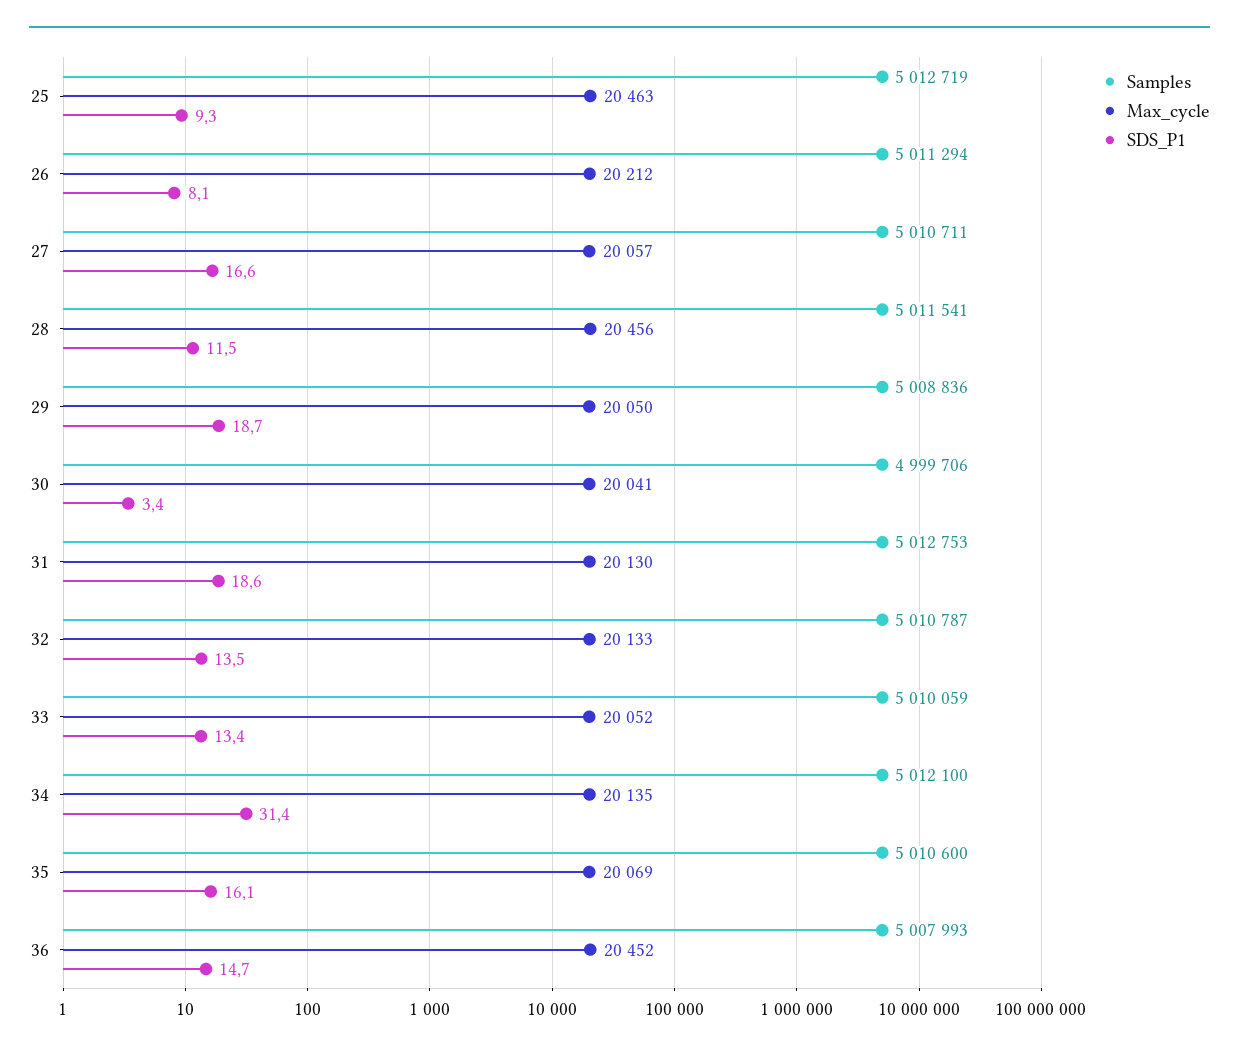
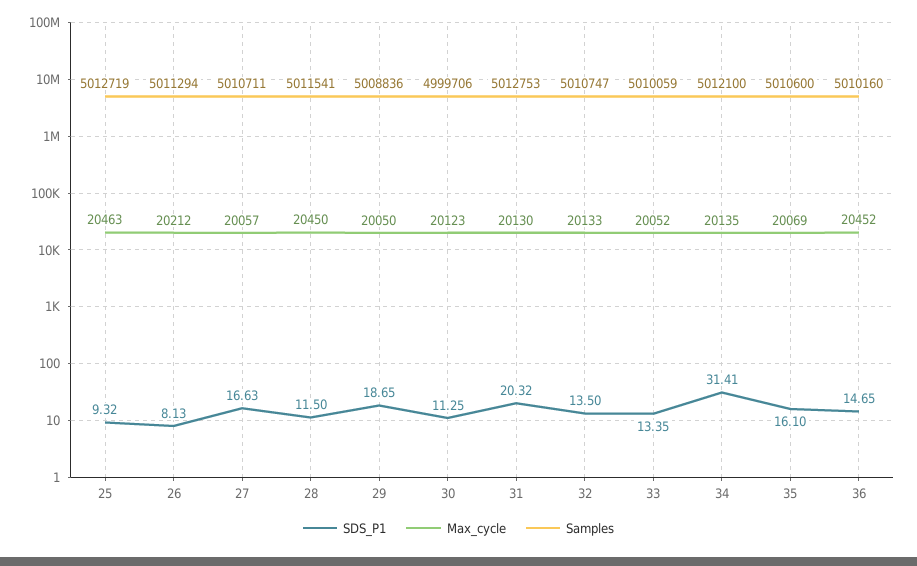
Max_cycle, 28: 20456 -> 20450
Max_cycle, 30: 20041 -> 20123
SDS_P1, 30: 3.4 -> 11.25
SDS_P1, 31: 18.6 -> 20.32
Samples, 32: 5010787 -> 5010747
Samples, 36: 5007993 -> 5010160

